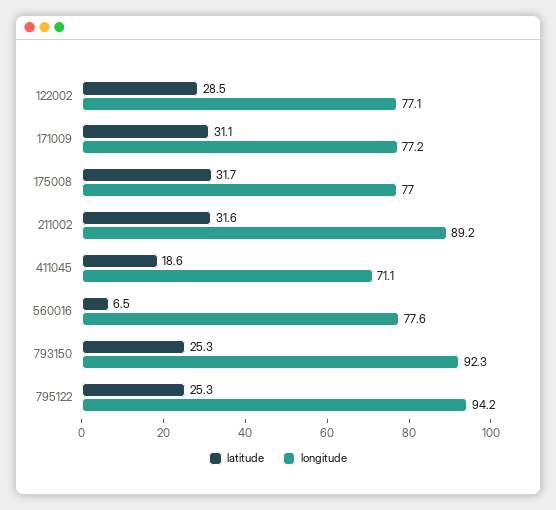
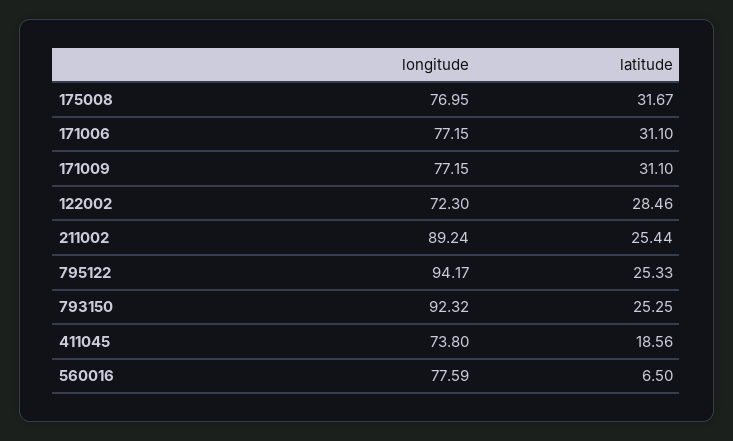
longitude, 122002: 77.1 -> 72.3
latitude, 211002: 31.6 -> 25.44
longitude, 411045: 71.1 -> 73.8
longitude, 171006: none -> 77.15
latitude, 171006: none -> 31.1

